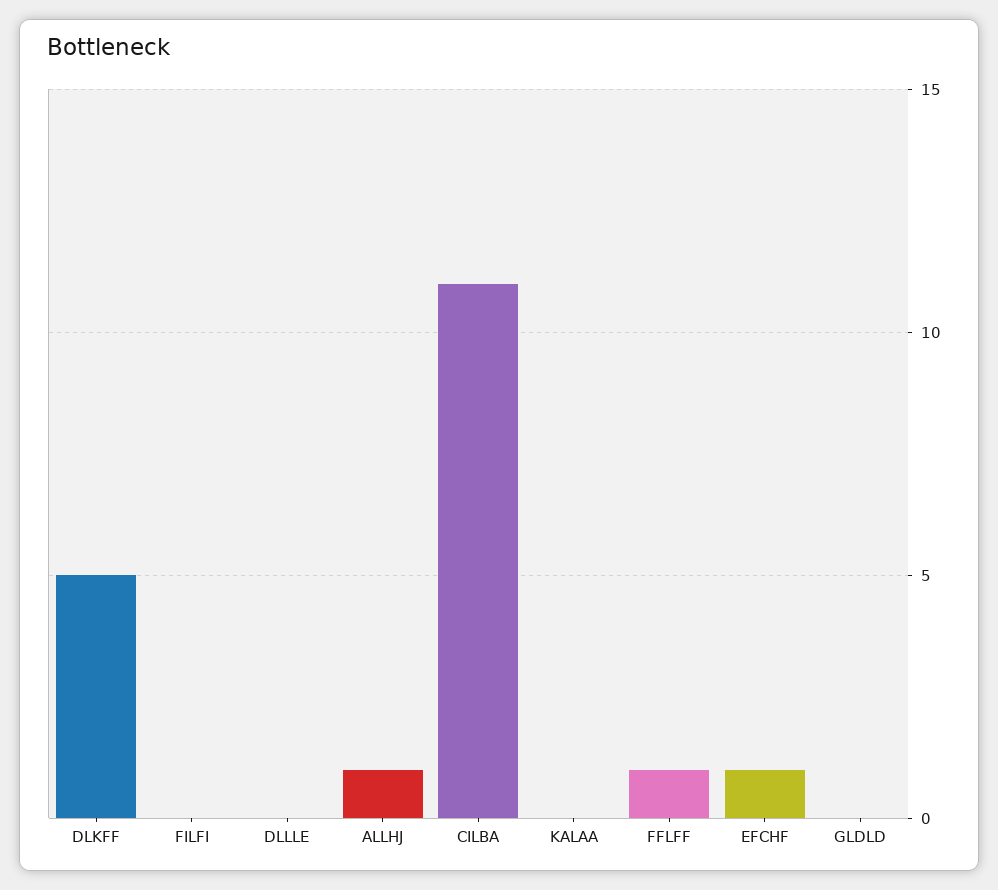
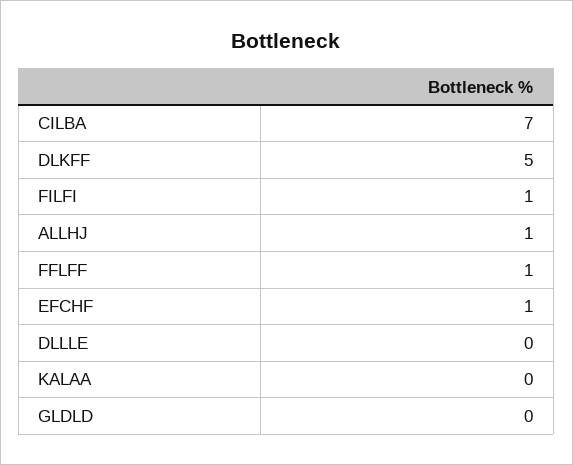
FILFI: 0 -> 1
CILBA: 11 -> 7

